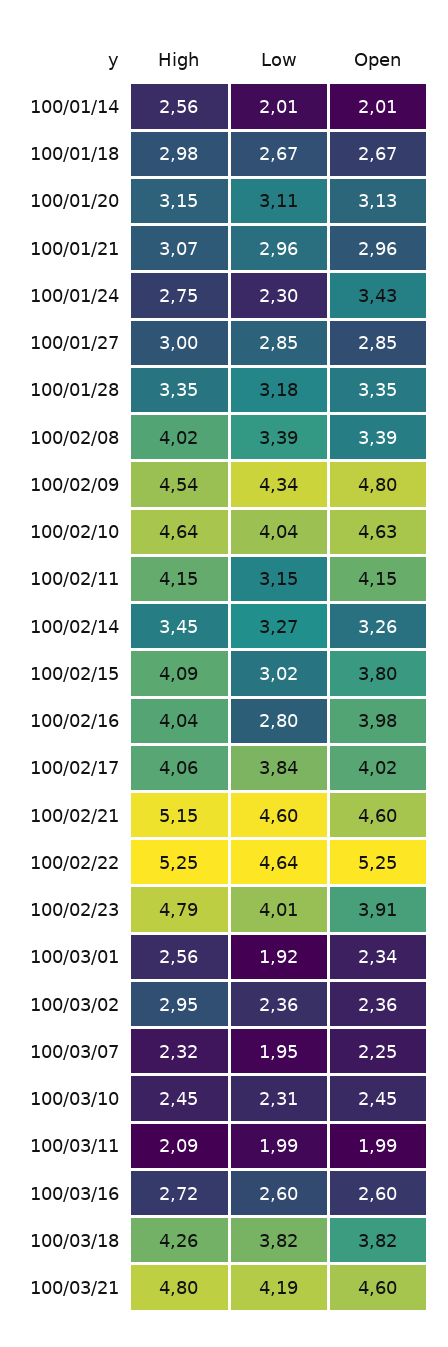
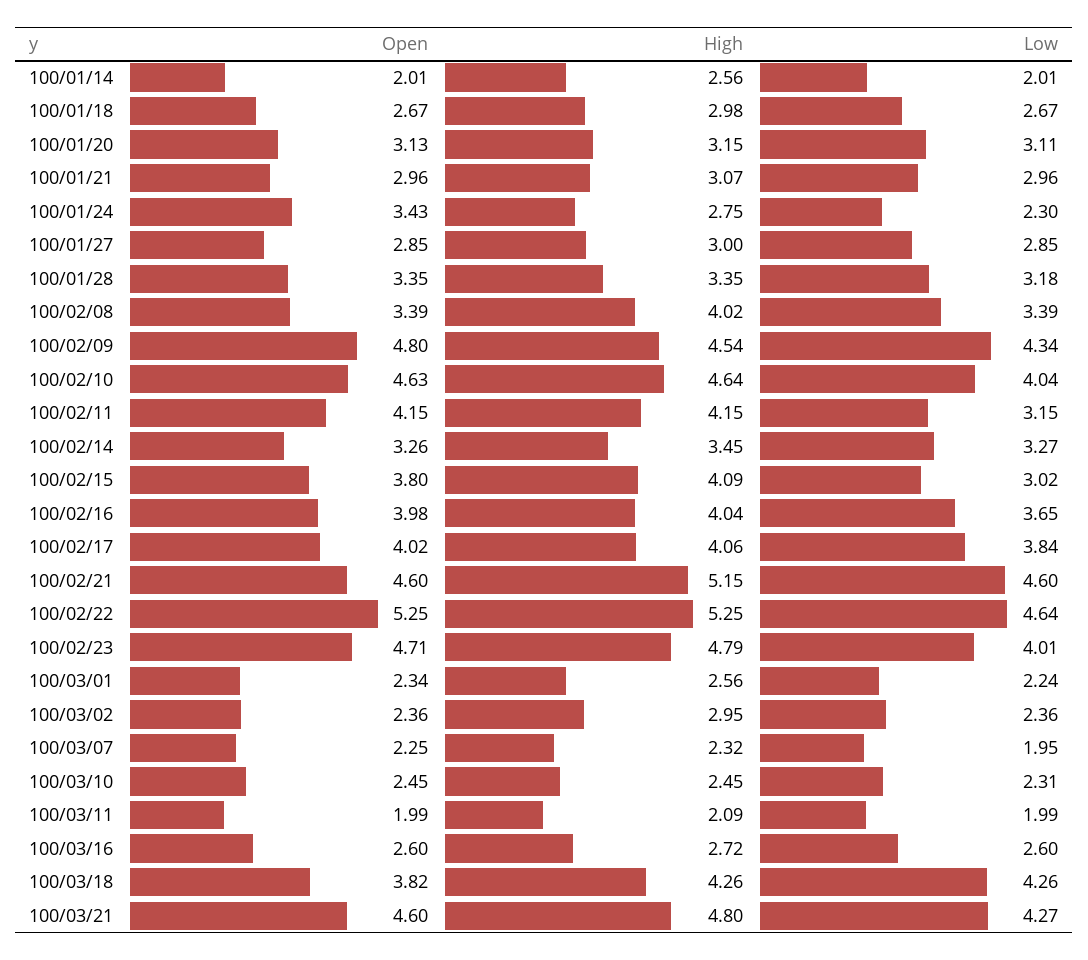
Low, 100/02/16: 2.8 -> 3.65
Open, 100/02/23: 3.91 -> 4.71
Low, 100/03/01: 1.92 -> 2.24
Low, 100/03/18: 3.82 -> 4.26
Low, 100/03/21: 4.19 -> 4.27

